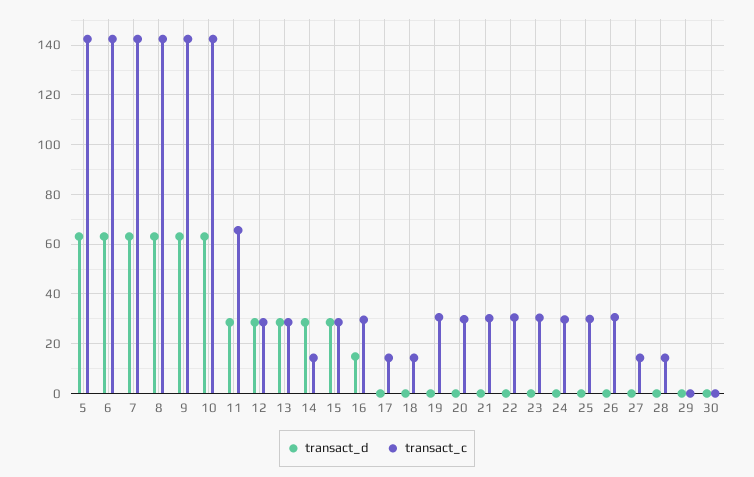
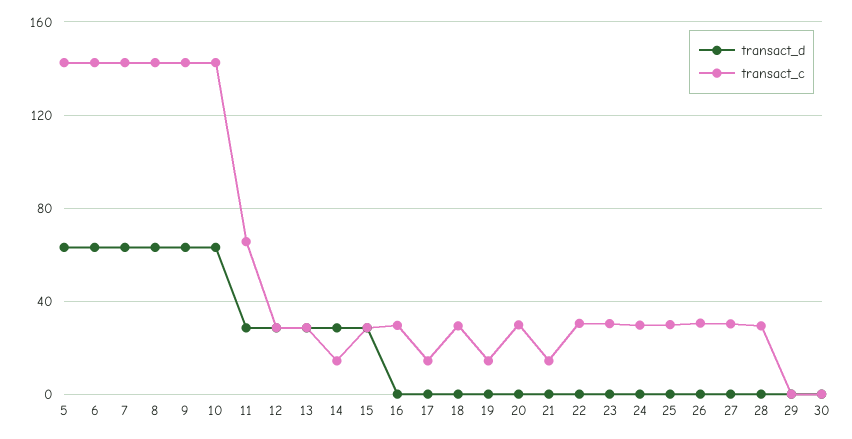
transact_d, 16: 15 -> 0
transact_c, 18: 15 -> 30
transact_c, 19: 30 -> 15
transact_c, 21: 30 -> 15
transact_c, 27: 15 -> 30
transact_c, 28: 15 -> 30

